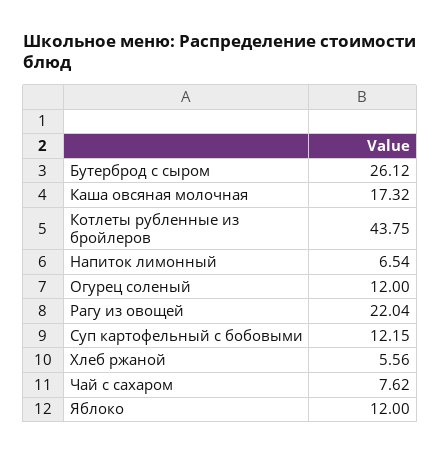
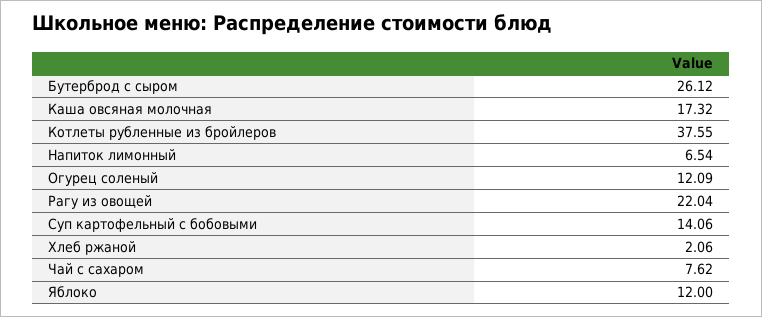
Котлеты рубленные из бройлеров: 43.75 -> 37.55
Огурец соленый: 12 -> 12.09
Суп картофельный с бобовыми: 12.15 -> 14.06
Хлеб ржаной: 5.56 -> 2.06

